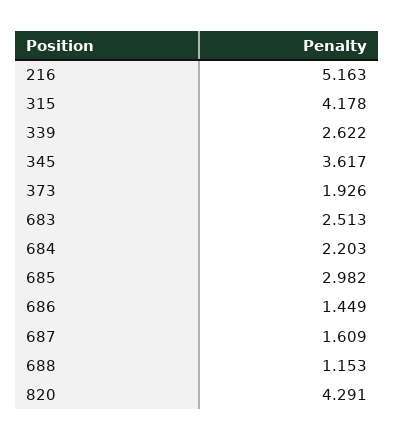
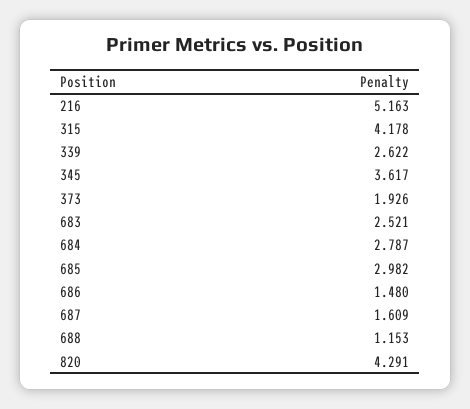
683: 2.513 -> 2.521
684: 2.203 -> 2.787
686: 1.449 -> 1.48

